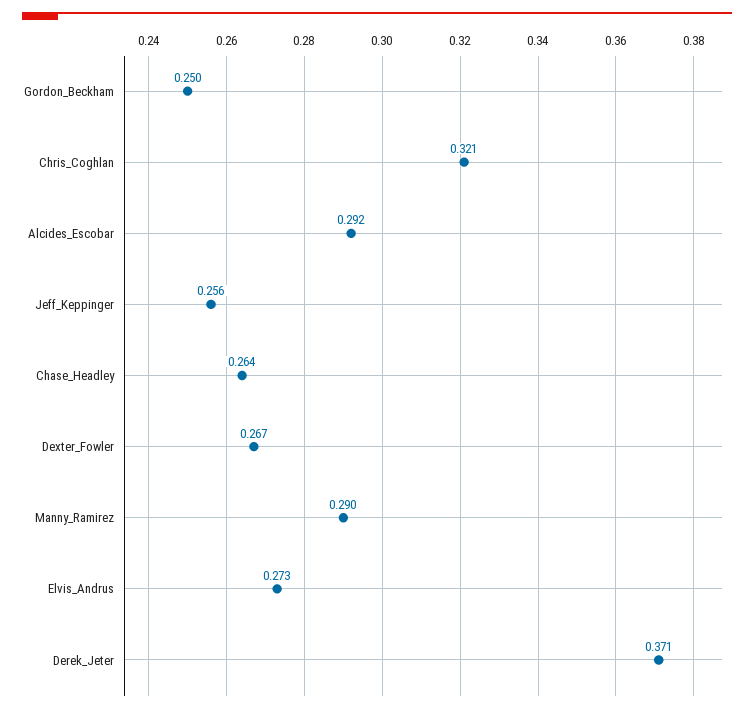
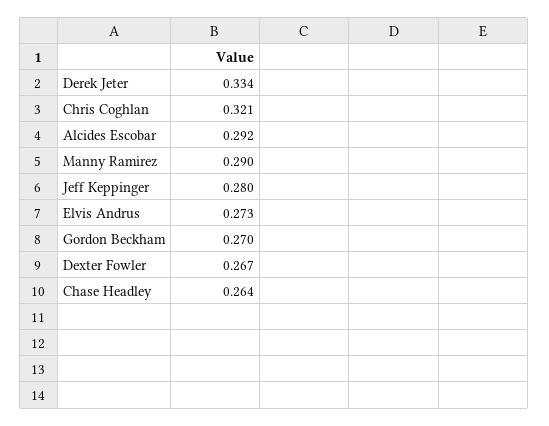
Gordon_Beckham: 0.25 -> 0.27
Jeff_Keppinger: 0.256 -> 0.28
Derek_Jeter: 0.371 -> 0.334

